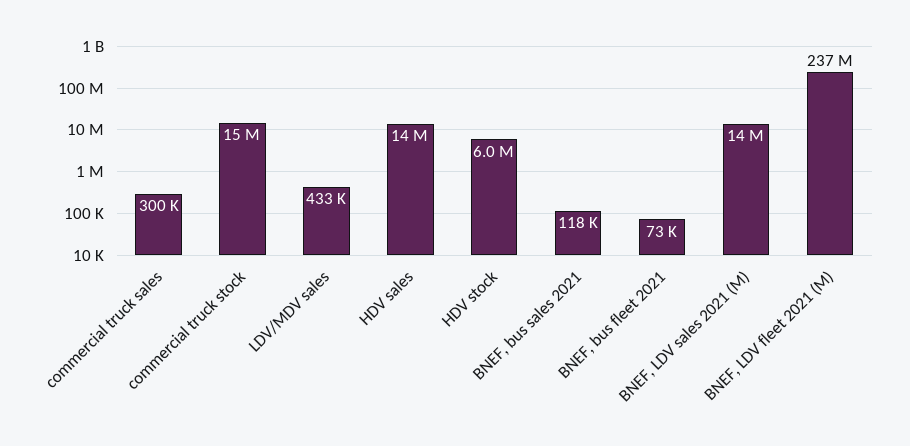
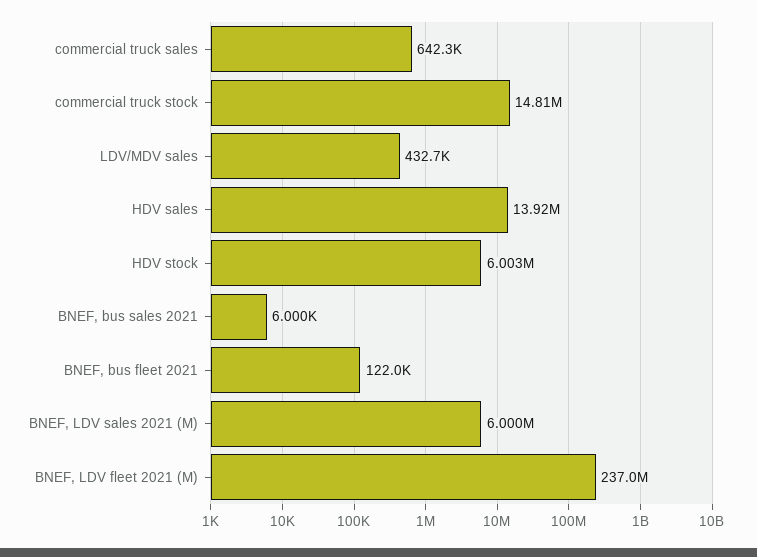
commercial truck sales: 300000 -> 642300
BNEF, bus sales 2021: 118000 -> 6000
BNEF, bus fleet 2021: 73000 -> 122000
BNEF, LDV sales 2021 (M): 14000000 -> 6000000

